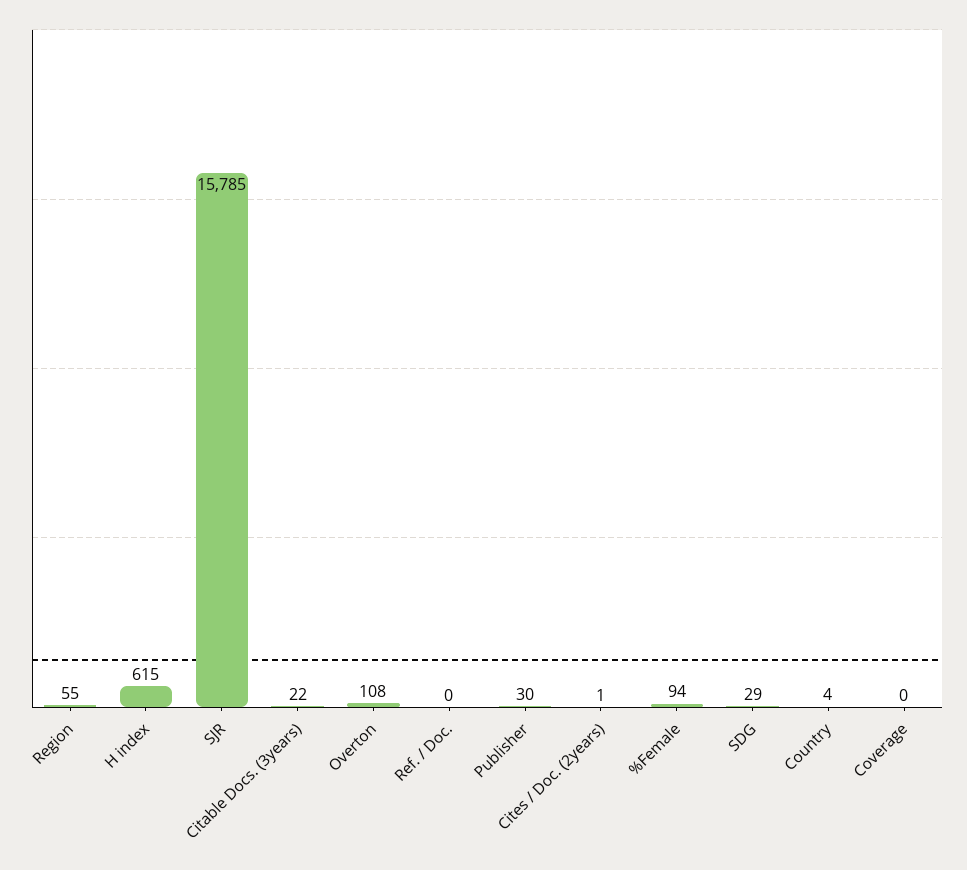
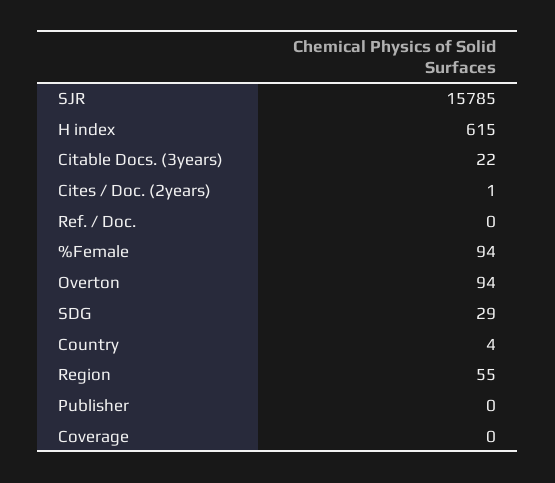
Overton: 108 -> 94
Publisher: 30 -> 0

